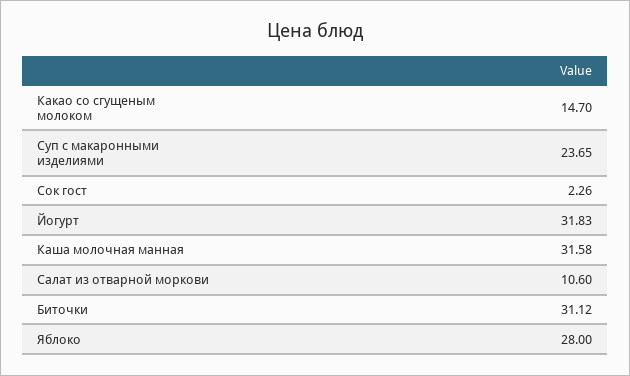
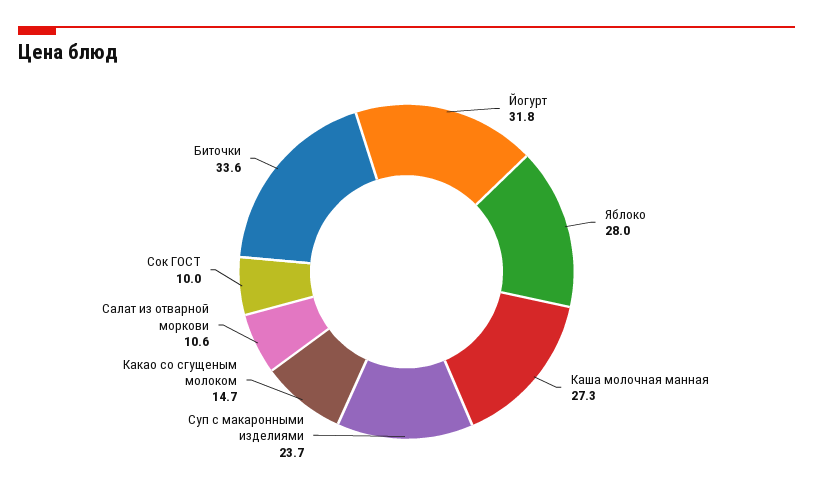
Сок гост: 2.26 -> 10
Каша молочная манная: 31.58 -> 27.3
Биточки: 31.12 -> 33.6

